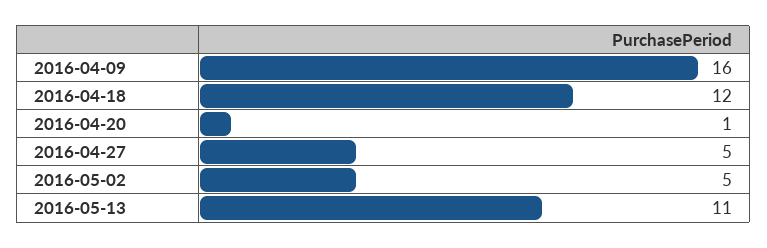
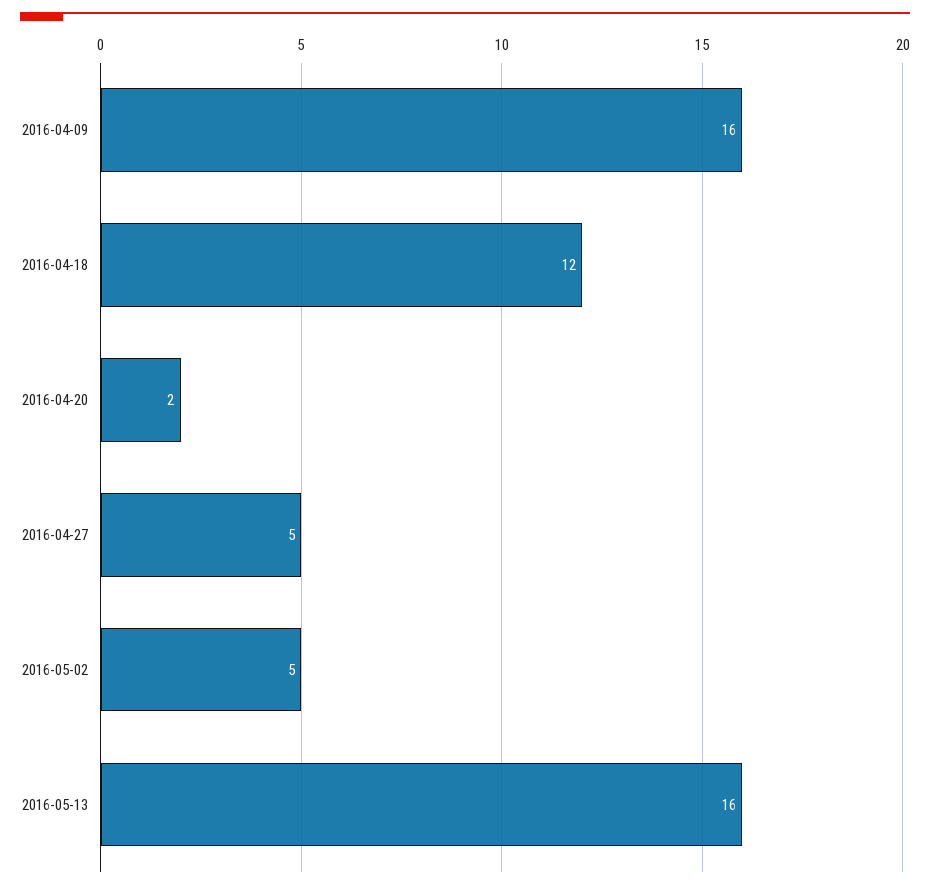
2016-04-20: 1 -> 2
2016-05-13: 11 -> 16

